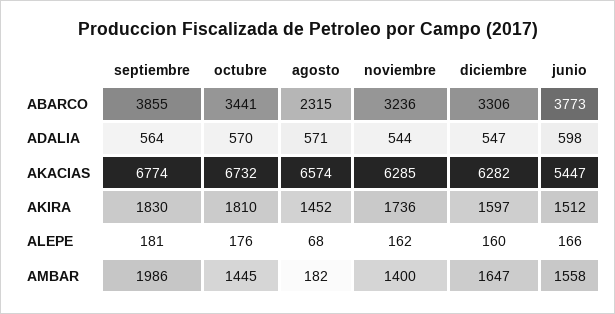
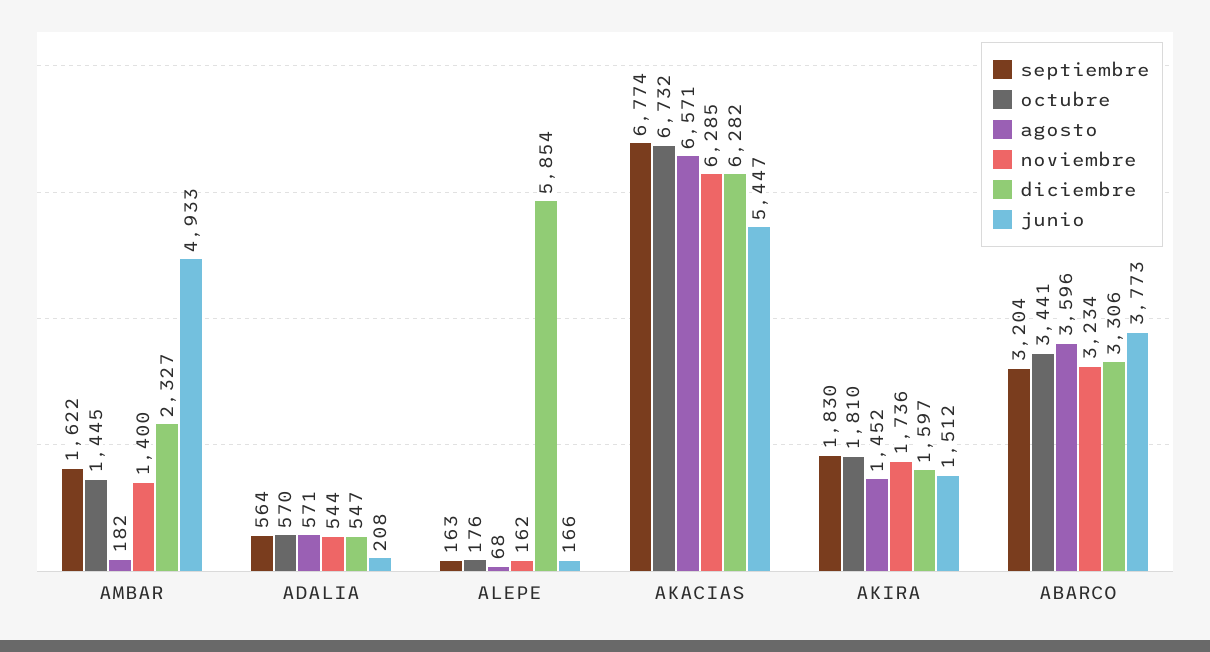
septiembre, ABARCO: 3855 -> 3204
agosto, ABARCO: 2315 -> 3596
noviembre, ABARCO: 3236 -> 3234
junio, ADALIA: 598 -> 208
agosto, AKACIAS: 6574 -> 6571
septiembre, ALEPE: 181 -> 163
diciembre, ALEPE: 160 -> 5854
septiembre, AMBAR: 1986 -> 1622
diciembre, AMBAR: 1647 -> 2327
junio, AMBAR: 1558 -> 4933

